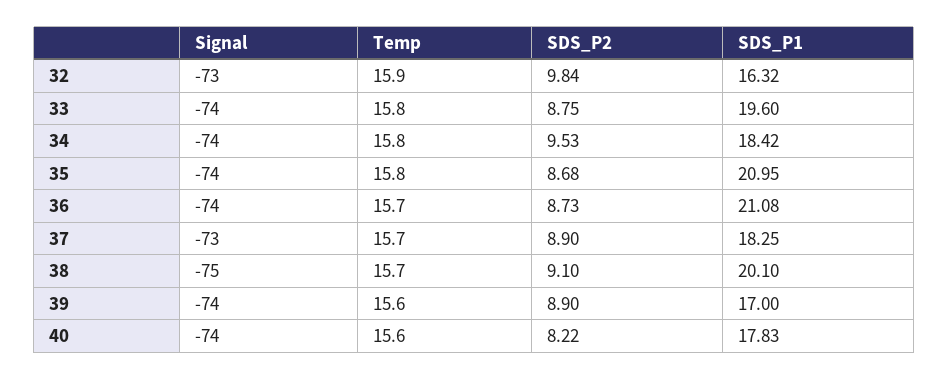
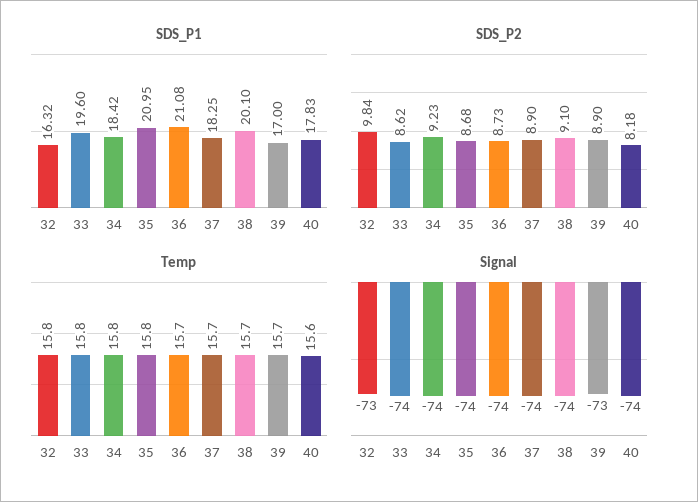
Temp, 32: 15.9 -> 15.8
SDS_P2, 33: 8.75 -> 8.62
SDS_P2, 34: 9.53 -> 9.23
Signal, 37: -73 -> -74
Signal, 38: -75 -> -74
Signal, 39: -74 -> -73
Temp, 39: 15.6 -> 15.7
SDS_P2, 40: 8.22 -> 8.18

